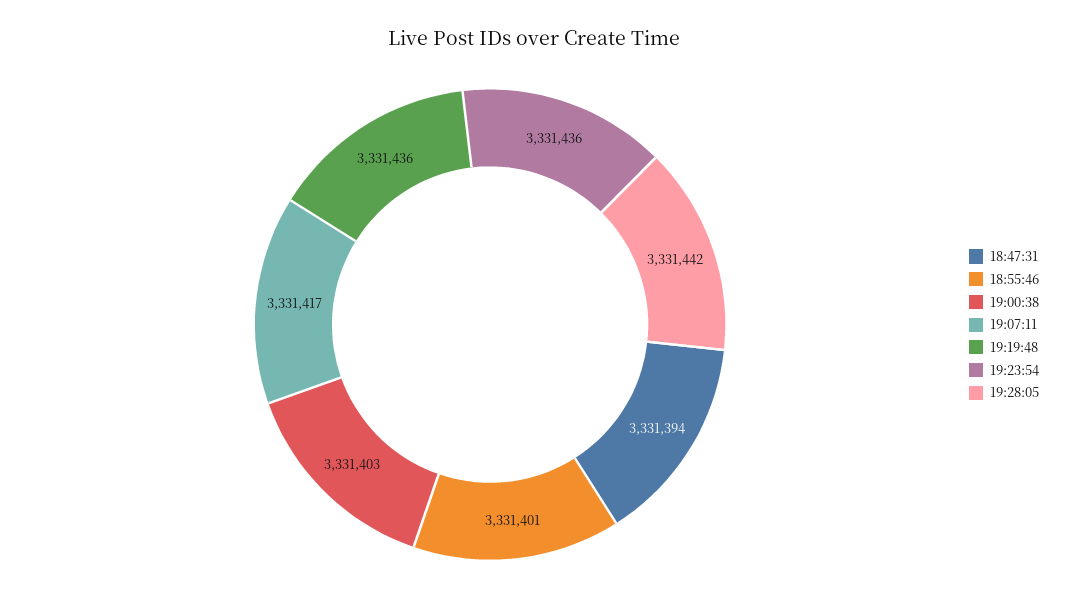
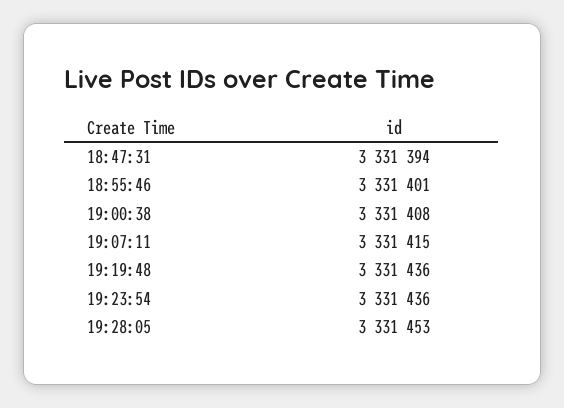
19:00:38: 3331403 -> 3331408
19:07:11: 3331417 -> 3331415
19:28:05: 3331442 -> 3331453

